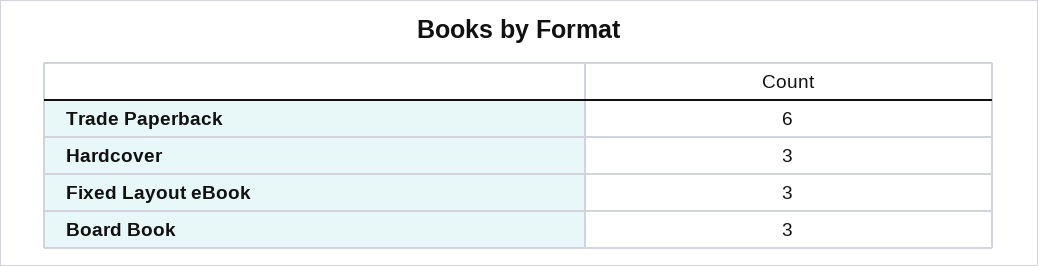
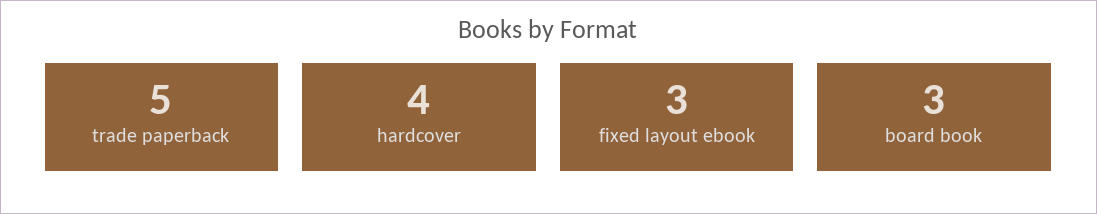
Trade Paperback: 6 -> 5
Hardcover: 3 -> 4

